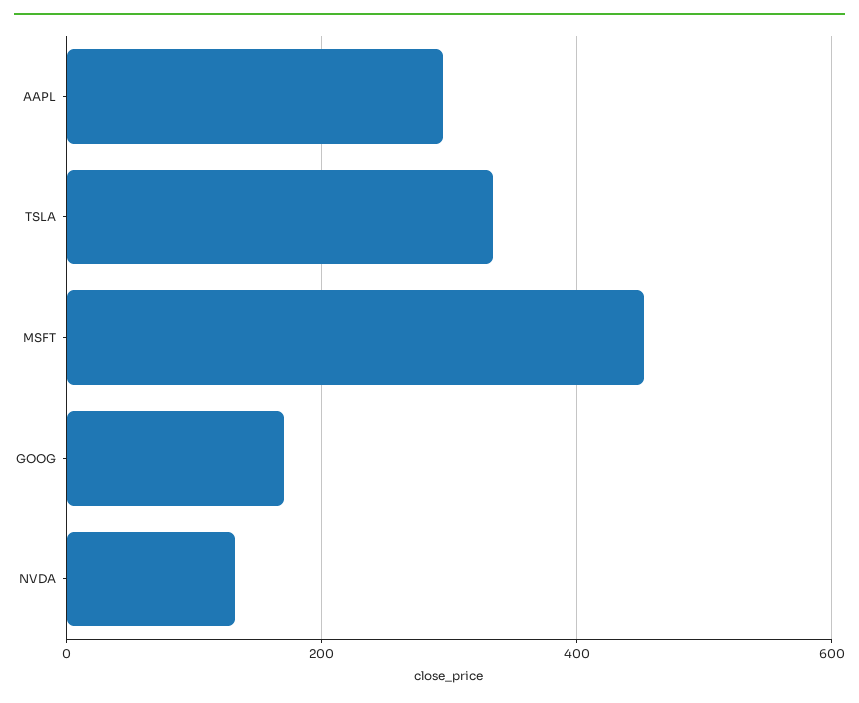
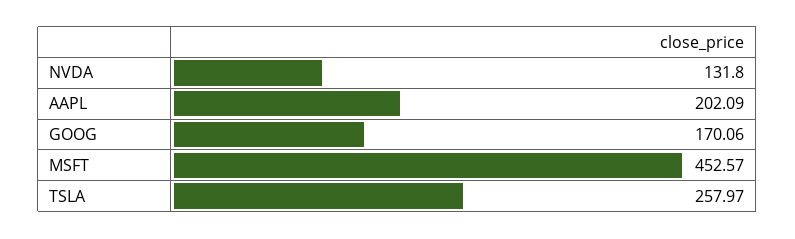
AAPL: 300 -> 202.09
TSLA: 340 -> 257.97

